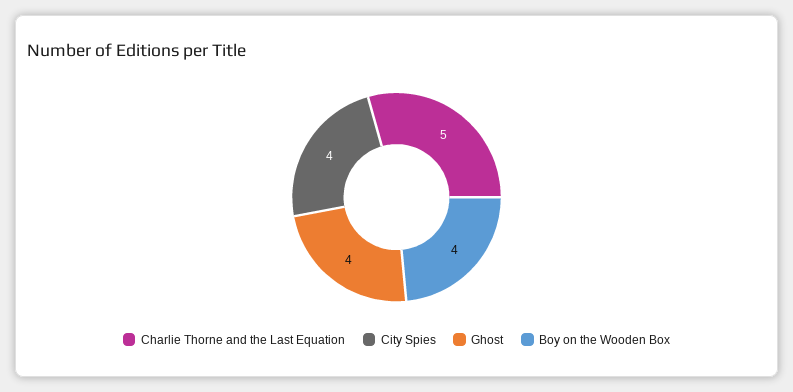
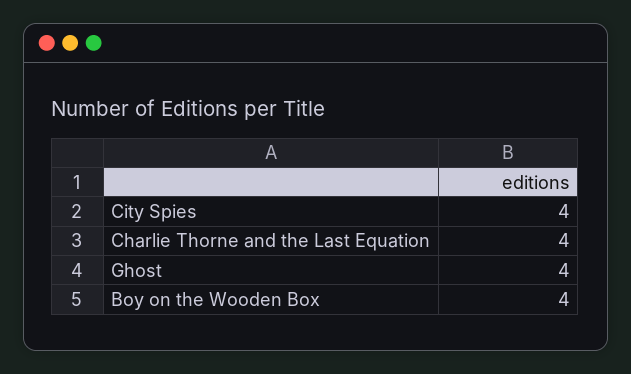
Charlie Thorne and the Last Equation: 5 -> 4

